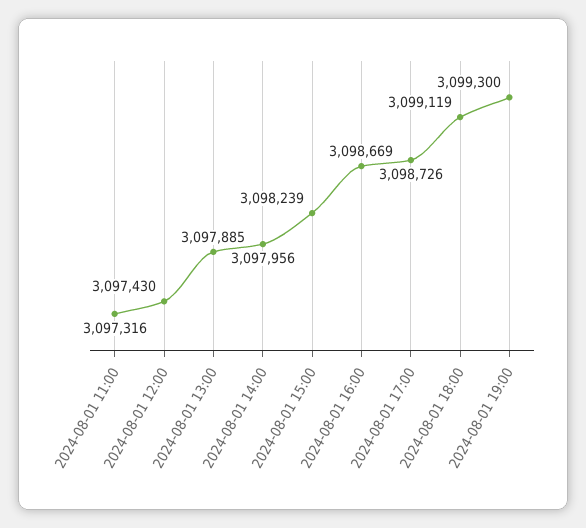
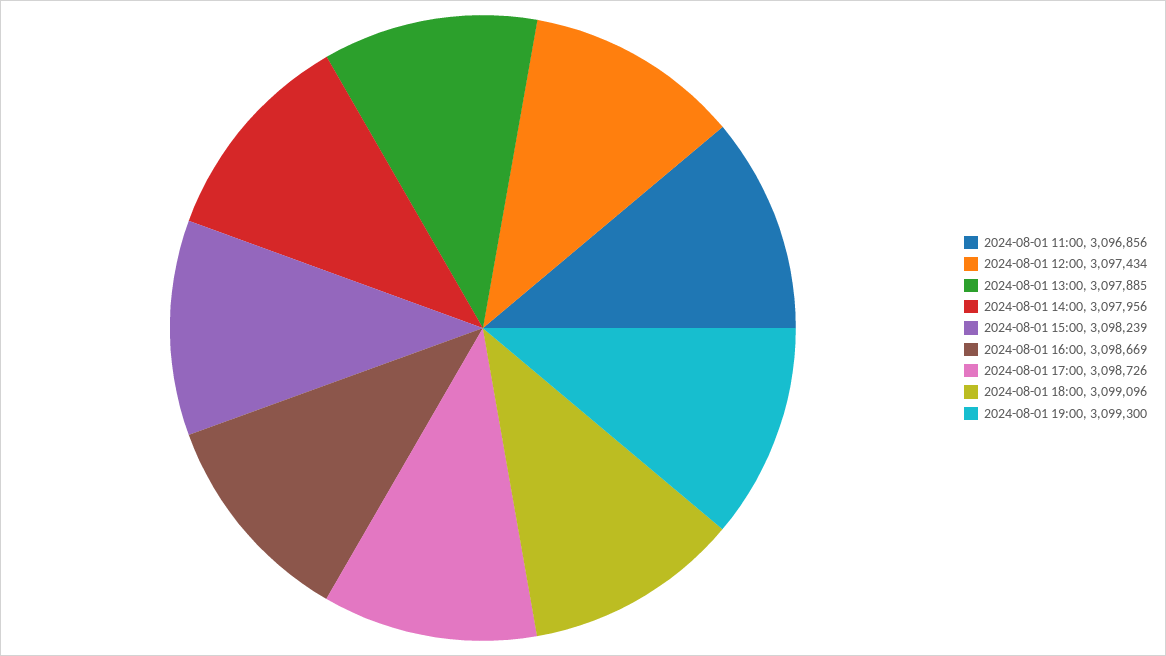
2024-08-01 11:00: 3097316 -> 3096856
2024-08-01 12:00: 3097430 -> 3097434
2024-08-01 18:00: 3099119 -> 3099096

